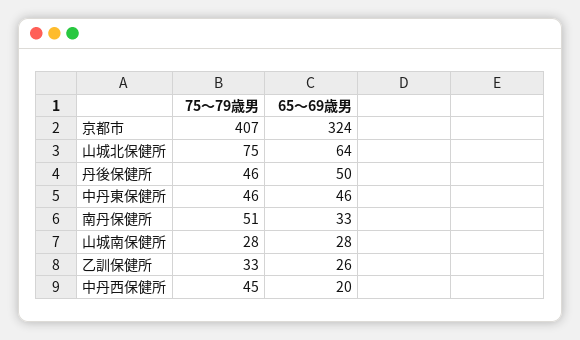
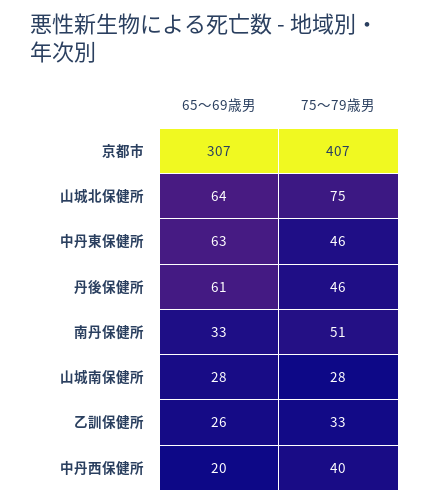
65～69歳男, 京都市: 324 -> 307
65～69歳男, 丹後保健所: 50 -> 61
65～69歳男, 中丹東保健所: 46 -> 63
75～79歳男, 中丹西保健所: 45 -> 40

